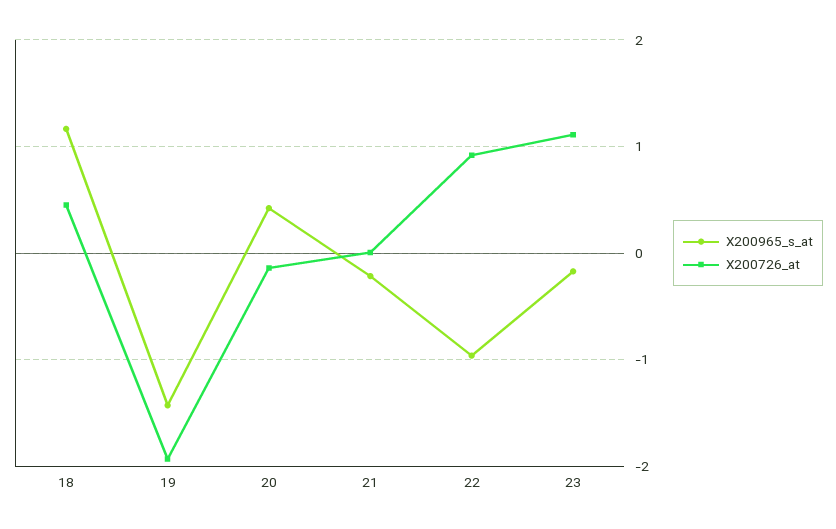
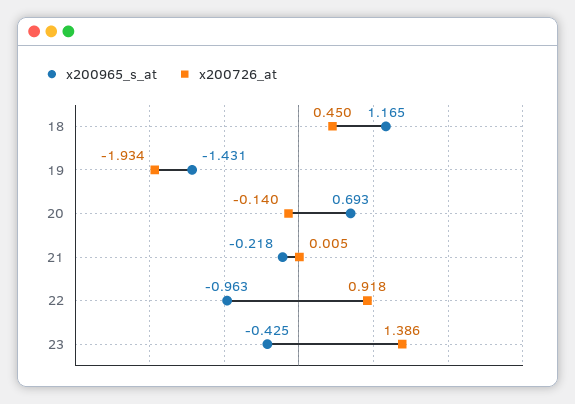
X200965_s_at, 20: 0.4 -> 0.693
X200965_s_at, 23: -0.2 -> -0.425
X200726_at, 23: 1.1 -> 1.386

